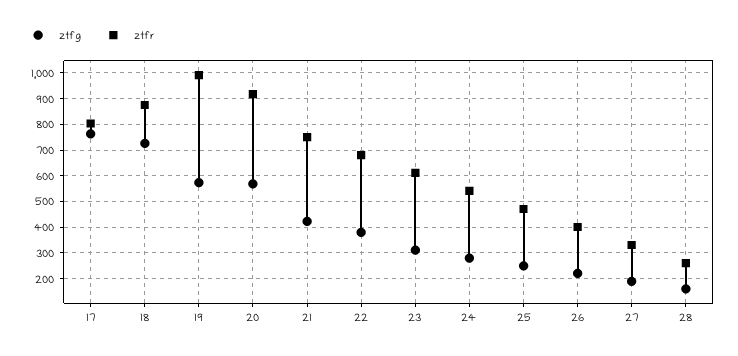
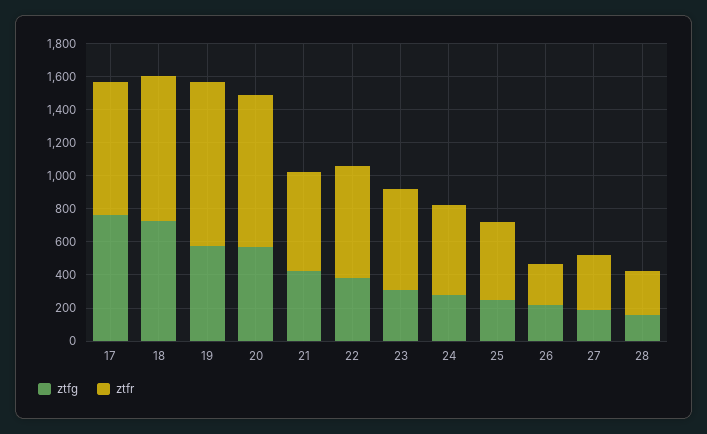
ztfr, 21: 750 -> 600
ztfr, 26: 400 -> 250

